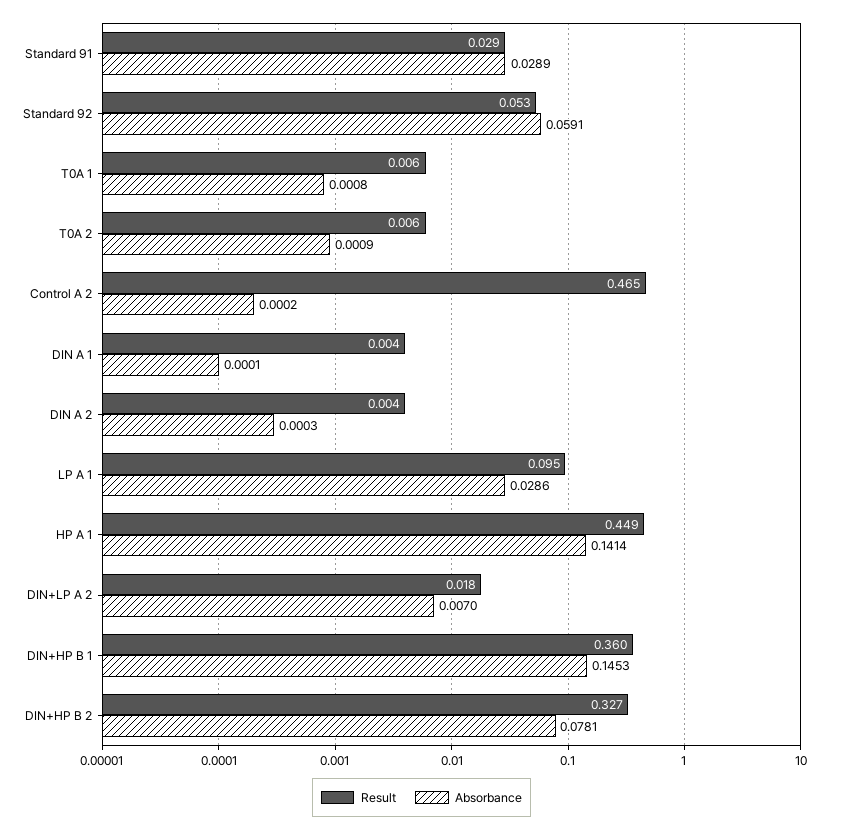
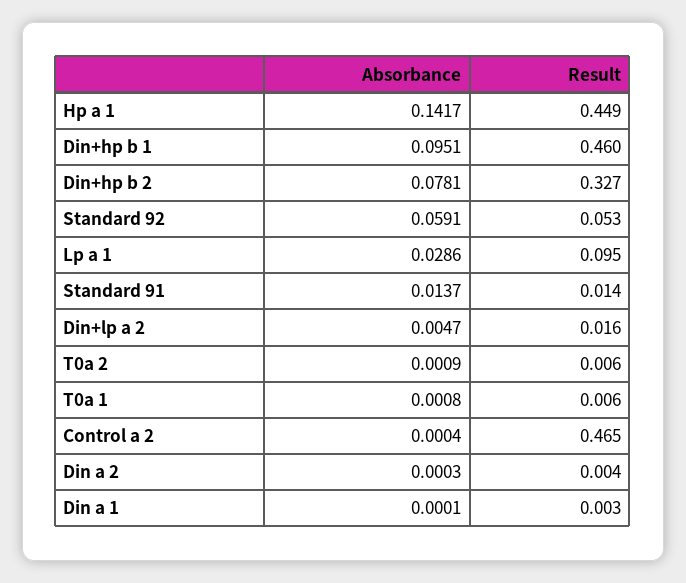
Result, Standard 91: 0.029 -> 0.014
Absorbance, Standard 91: 0.0289 -> 0.0137
Absorbance, Control A 2: 0.0002 -> 0.0004
Result, DIN A 1: 0.004 -> 0.003
Absorbance, HP A 1: 0.1414 -> 0.1417
Result, DIN+LP A 2: 0.018 -> 0.016
Absorbance, DIN+LP A 2: 0.007 -> 0.0047
Result, DIN+HP B 1: 0.36 -> 0.46
Absorbance, DIN+HP B 1: 0.1453 -> 0.0951

